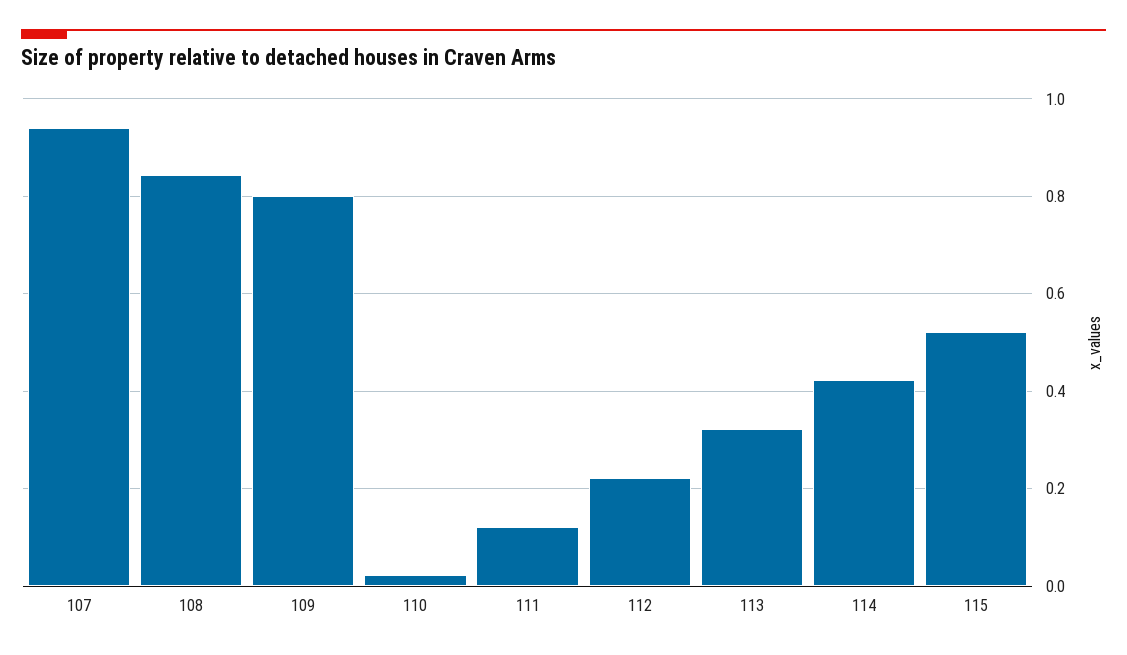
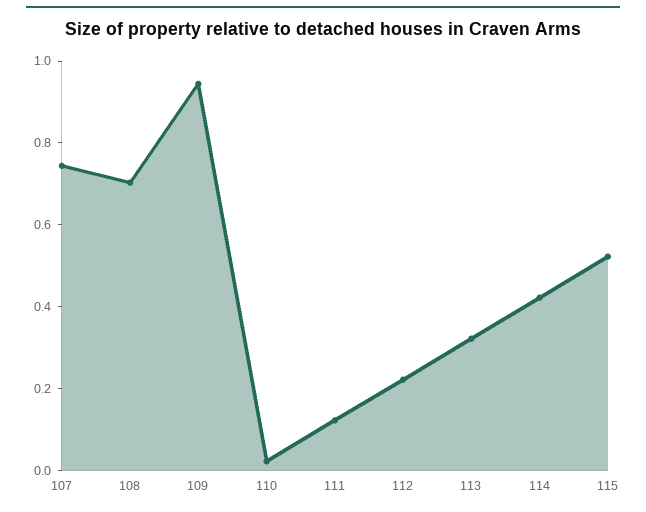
107: 0.94 -> 0.75
108: 0.84 -> 0.7
109: 0.8 -> 0.95

